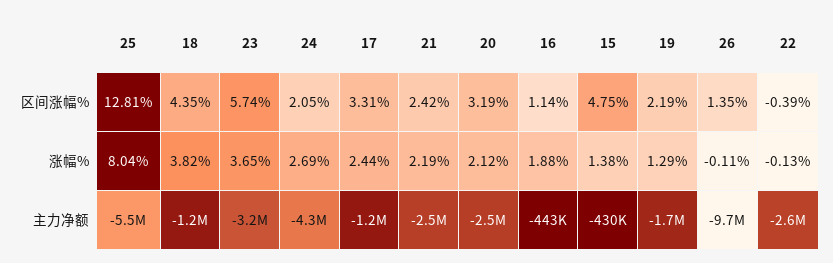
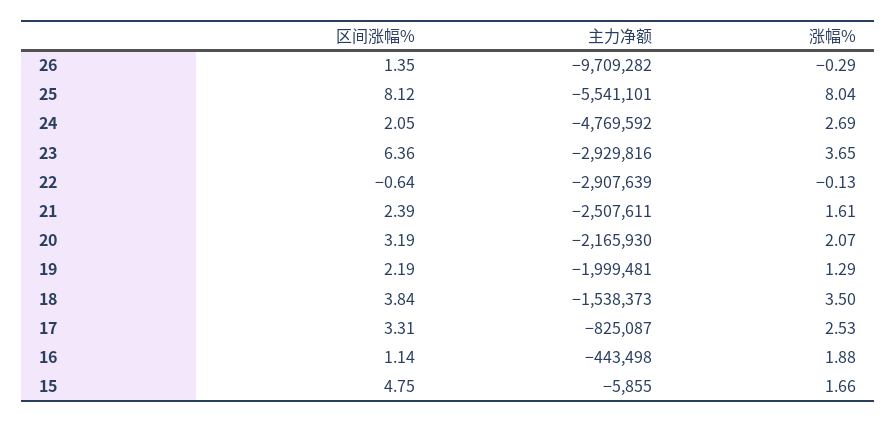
25, 区间涨幅%: 12.81 -> 8.12
18, 区间涨幅%: 4.35 -> 3.84
23, 区间涨幅%: 5.74 -> 6.36
21, 区间涨幅%: 2.42 -> 2.39
22, 区间涨幅%: -0.39 -> -0.64
18, 涨幅%: 3.82 -> 3.5
17, 涨幅%: 2.44 -> 2.53
21, 涨幅%: 2.19 -> 1.61
20, 涨幅%: 2.12 -> 2.07
15, 涨幅%: 1.38 -> 1.66
26, 涨幅%: -0.11 -> -0.29
18, 主力净额: -1200000 -> -1538373
23, 主力净额: -3200000 -> -2929816
24, 主力净额: -4300000 -> -4769592
17, 主力净额: -1200000 -> -825087
20, 主力净额: -2500000 -> -2165930
15, 主力净额: -430000 -> -5855
19, 主力净额: -1700000 -> -1999481
22, 主力净额: -2600000 -> -2907639

